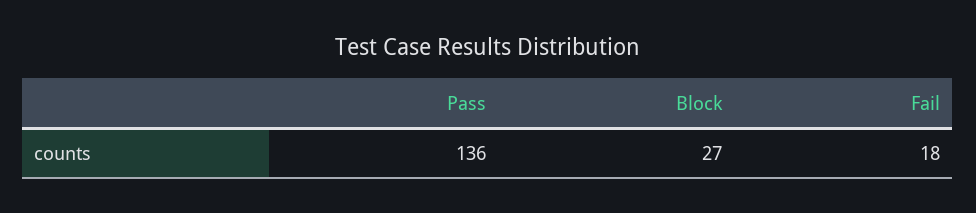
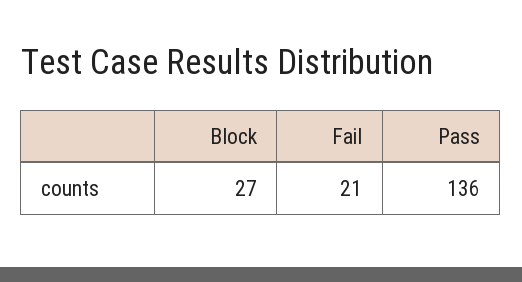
Fail: 18 -> 21

